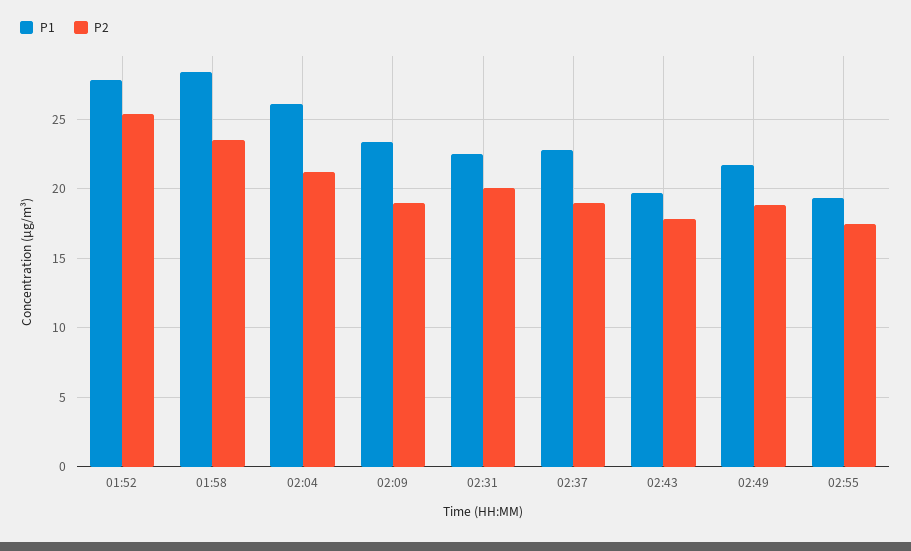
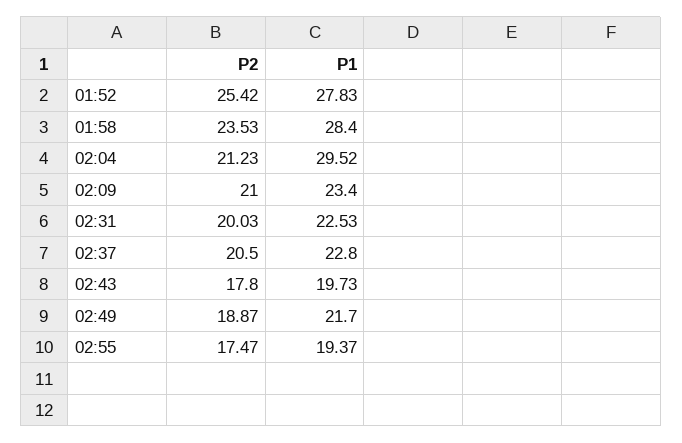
P1, 02:04: 26 -> 29.52
P2, 02:09: 19 -> 21
P2, 02:37: 19 -> 20.5

